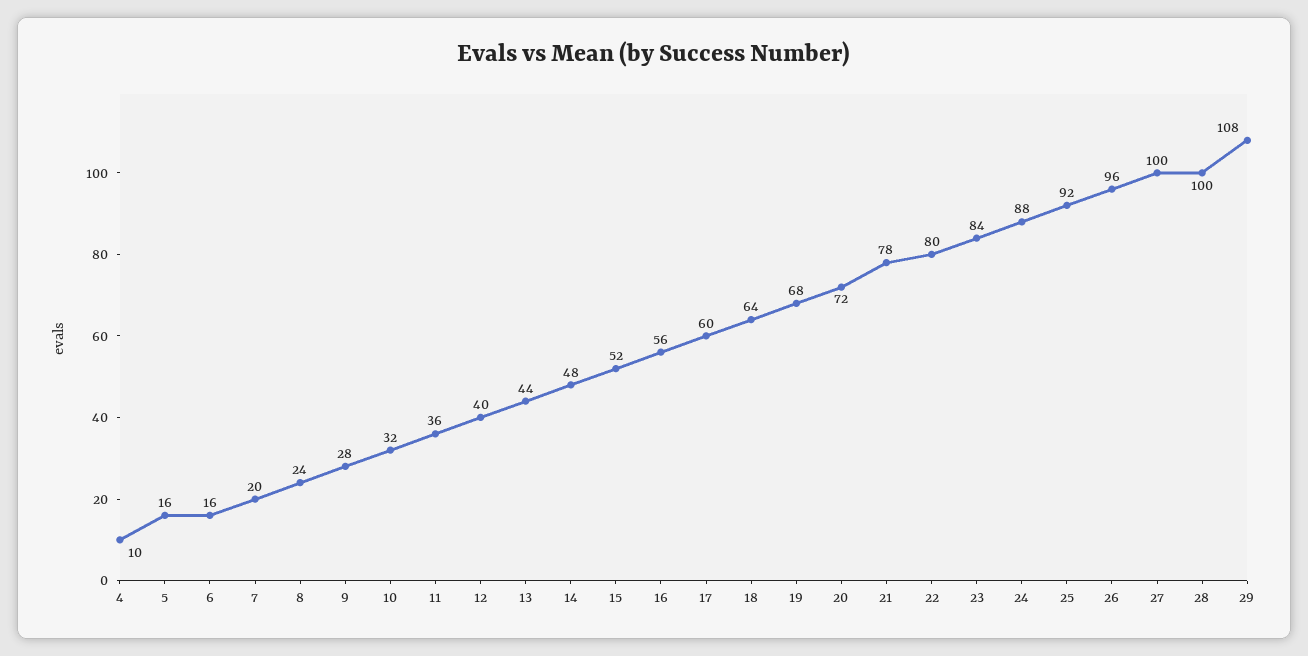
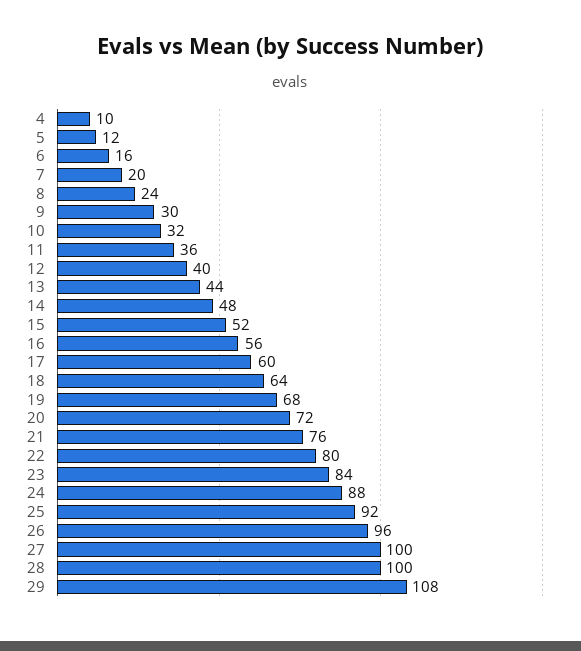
5: 16 -> 12
9: 28 -> 30
21: 78 -> 76

